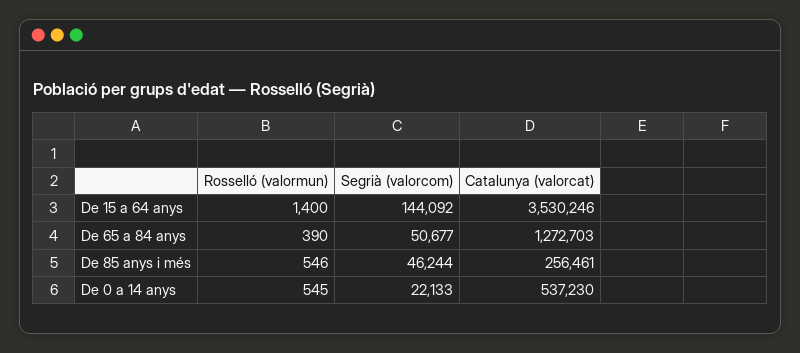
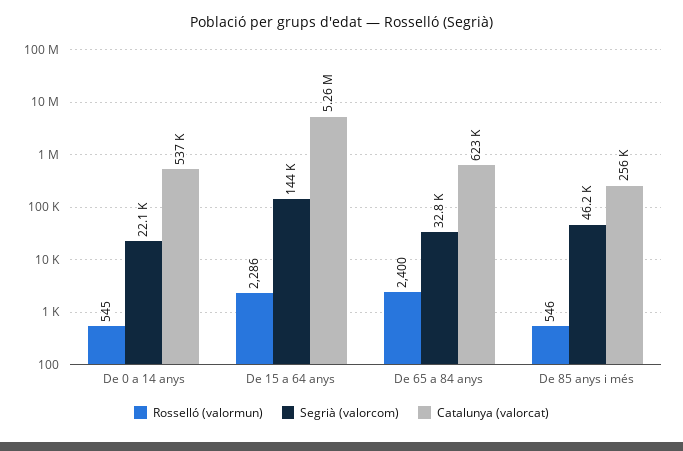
Rosselló (valormun), De 15 a 64 anys: 1400 -> 2286
Catalunya (valorcat), De 15 a 64 anys: 3530246 -> 5260000
Rosselló (valormun), De 65 a 84 anys: 390 -> 2400
Segrià (valorcom), De 65 a 84 anys: 50677 -> 32800
Catalunya (valorcat), De 65 a 84 anys: 1272703 -> 623000

